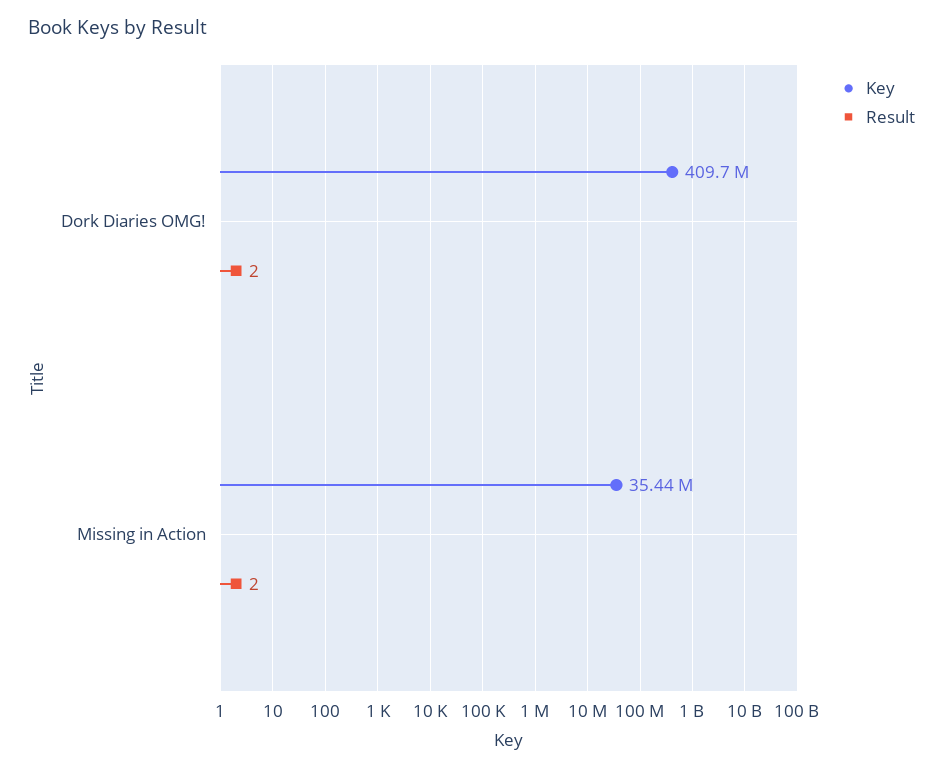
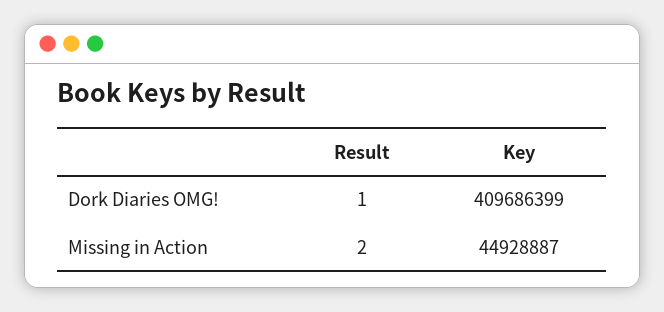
Result, Dork Diaries OMG!: 2 -> 1
Key, Missing in Action: 35440000 -> 44928887

